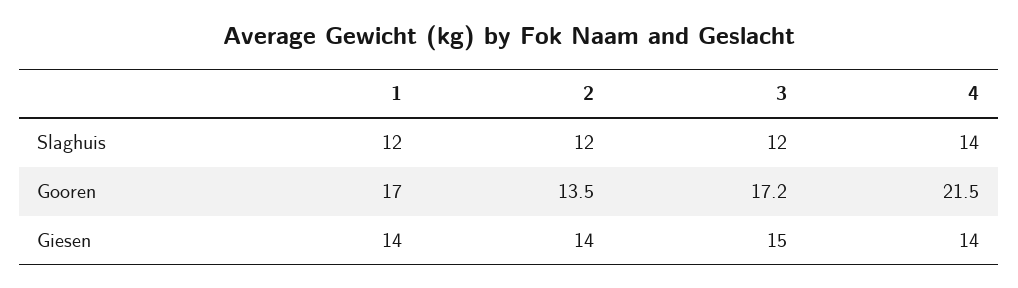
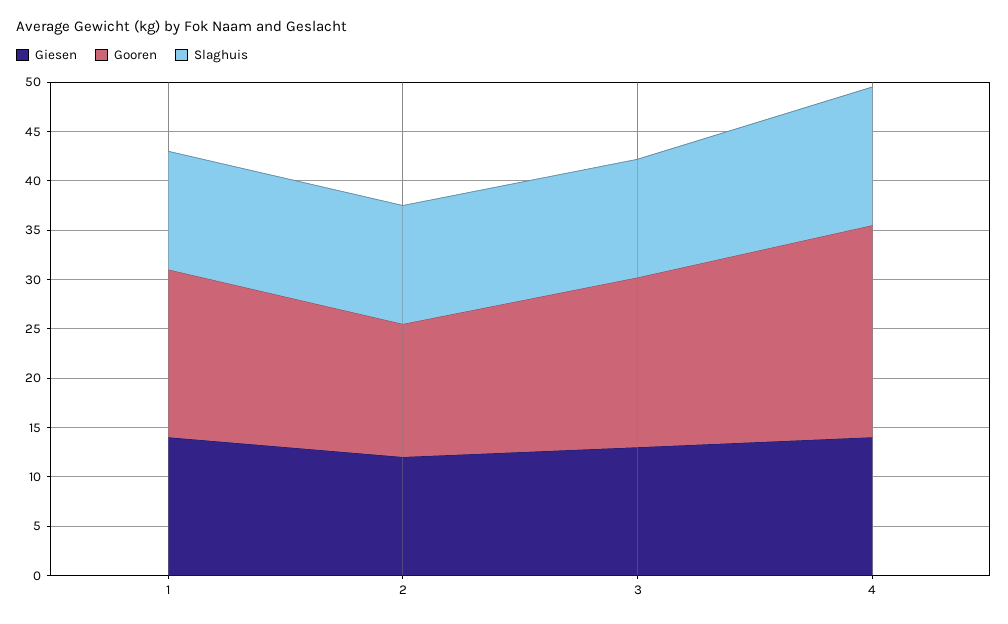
Giesen, 2: 14 -> 12
Giesen, 3: 15 -> 13

